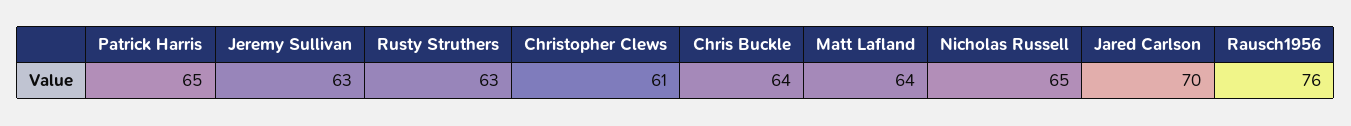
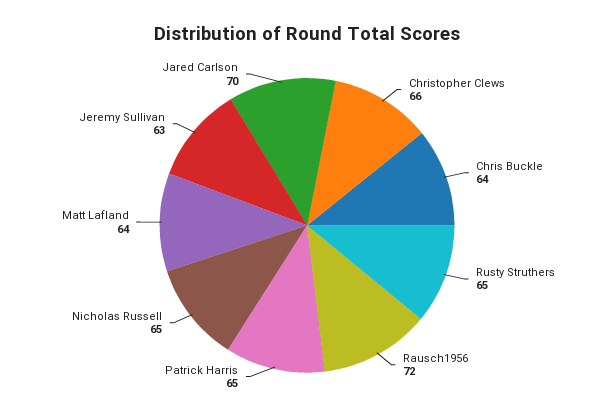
Rusty Struthers: 63 -> 65
Christopher Clews: 61 -> 66
Rausch1956: 76 -> 72

